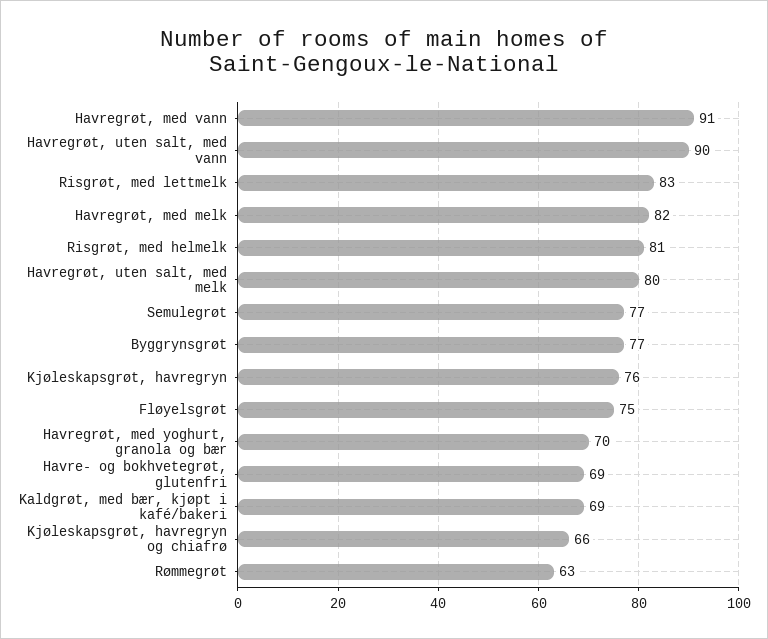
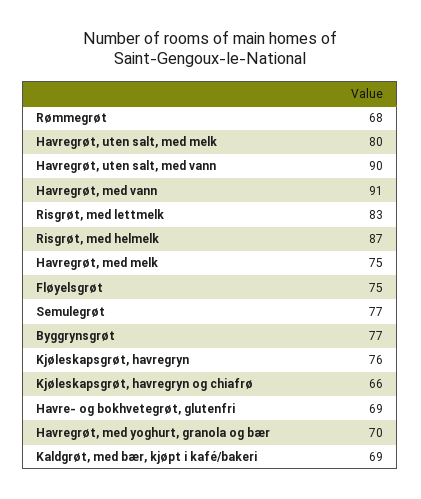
Havregrøt, med melk: 82 -> 75
Risgrøt, med helmelk: 81 -> 87
Rømmegrøt: 63 -> 68

